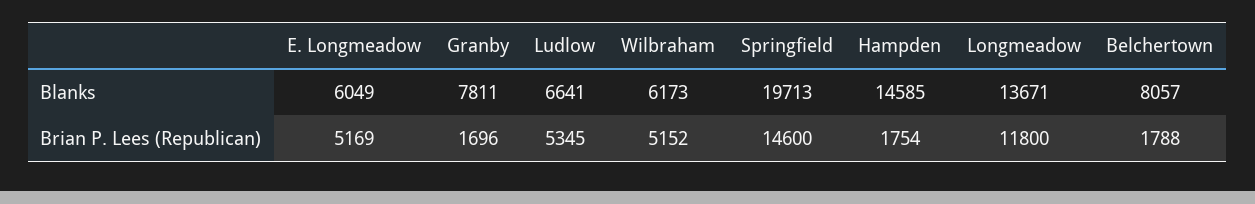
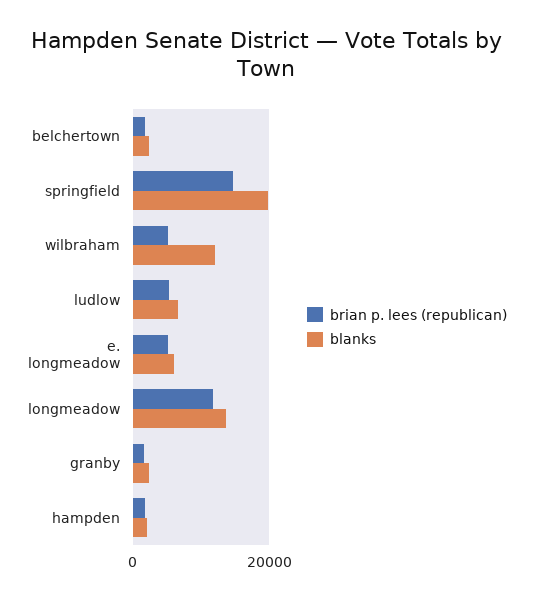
Blanks, Granby: 7811 -> 2000
Blanks, Wilbraham: 6173 -> 12000
Blanks, Hampden: 14585 -> 2000
Blanks, Belchertown: 8057 -> 2000

